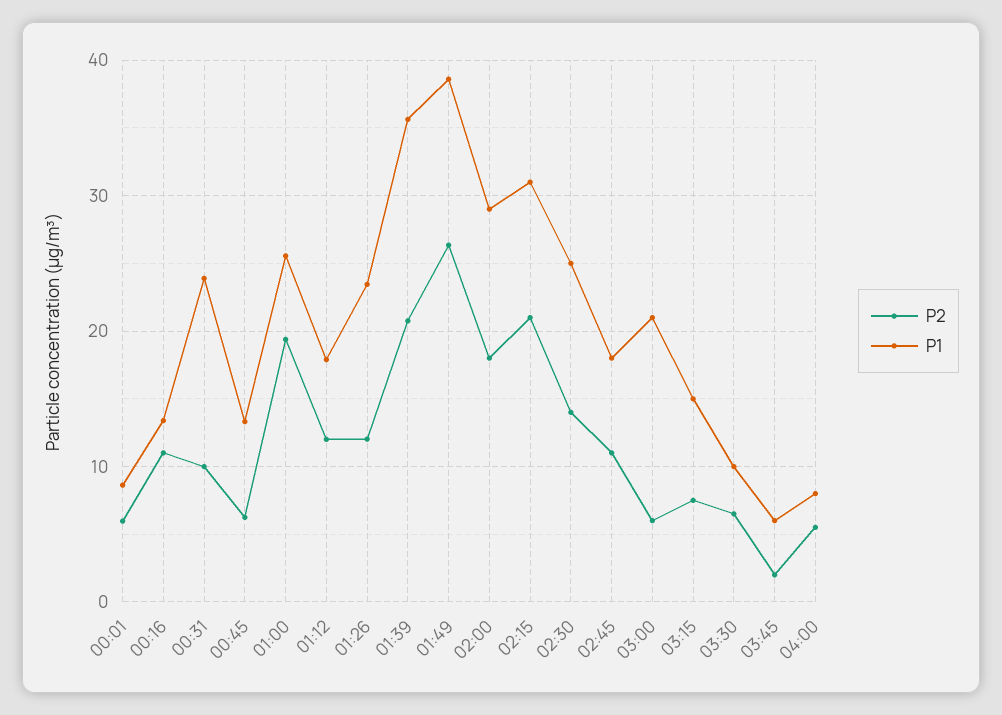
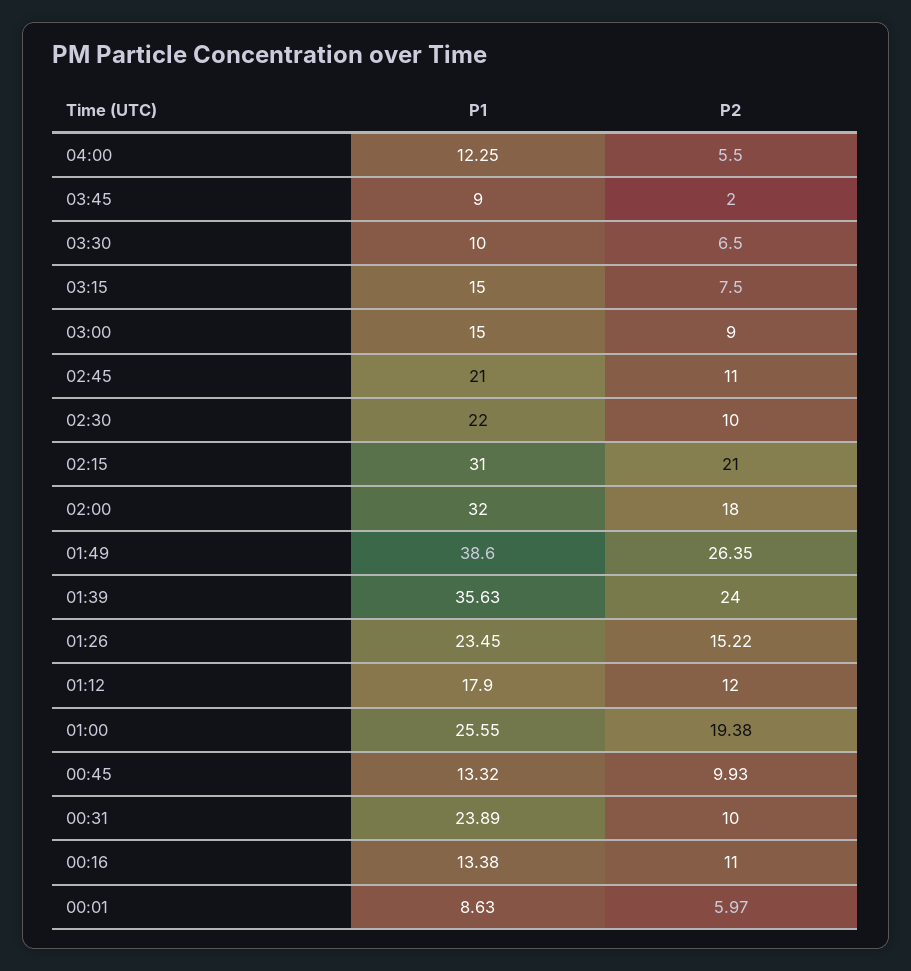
P2, 00:45: 6 -> 9.93
P2, 01:26: 12 -> 15.22
P2, 01:39: 21 -> 24
P1, 02:00: 29 -> 32
P2, 02:30: 14 -> 10
P1, 02:30: 25 -> 22
P1, 02:45: 18 -> 21
P2, 03:00: 6 -> 9
P1, 03:00: 21 -> 15
P1, 03:45: 6 -> 9
P1, 04:00: 8 -> 12.25

